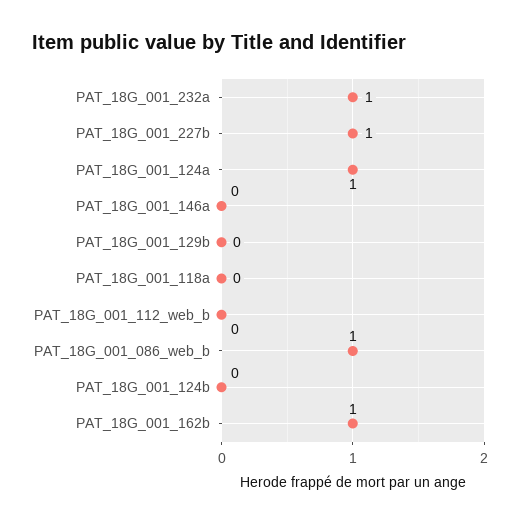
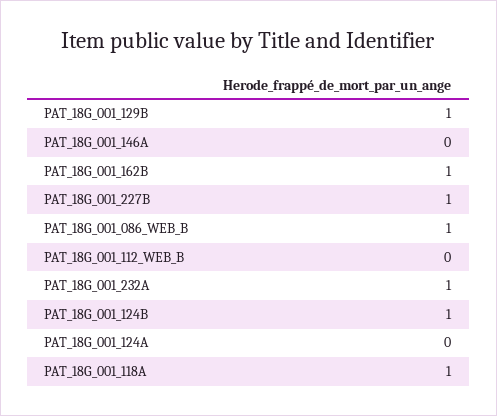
PAT_18G_001_124a: 1 -> 0
PAT_18G_001_129b: 0 -> 1
PAT_18G_001_118a: 0 -> 1
PAT_18G_001_124b: 0 -> 1

